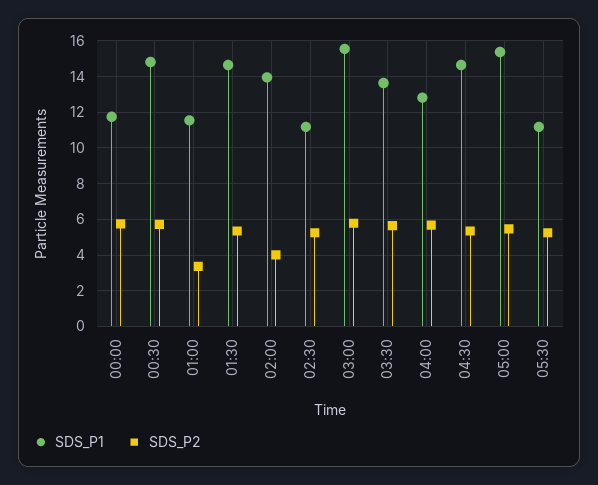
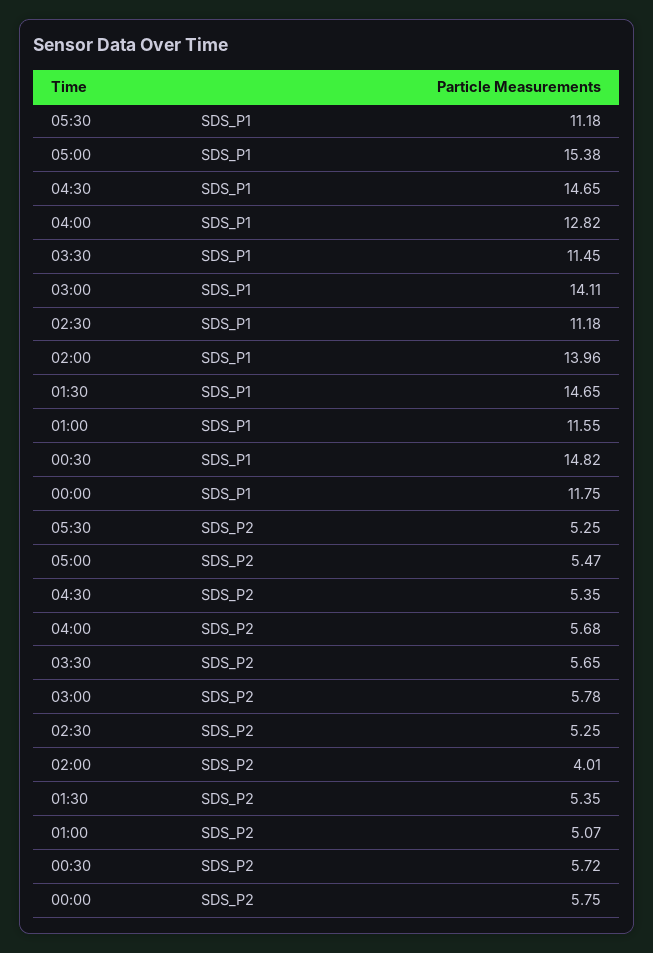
SDS_P2, 01:00: 3.5 -> 5.07
SDS_P1, 03:00: 15.5 -> 14.11
SDS_P1, 03:30: 13.5 -> 11.45

